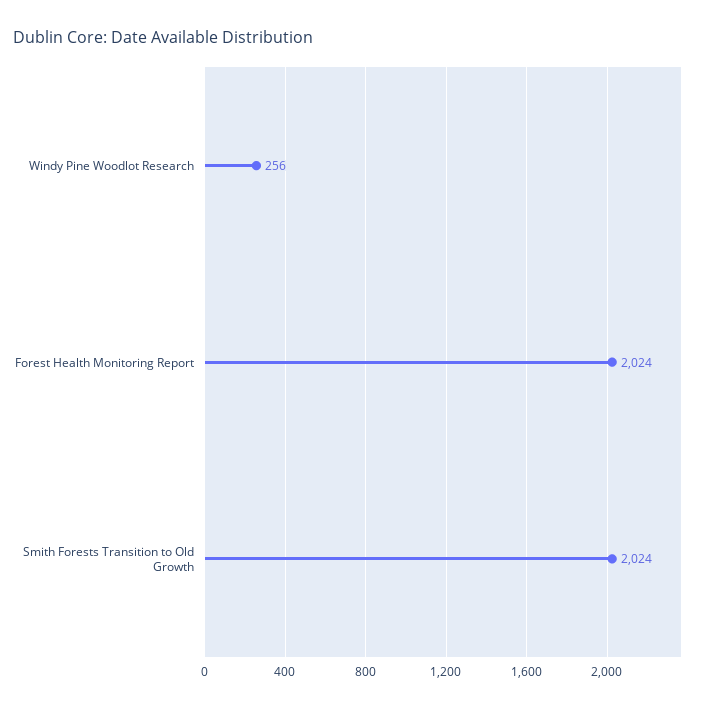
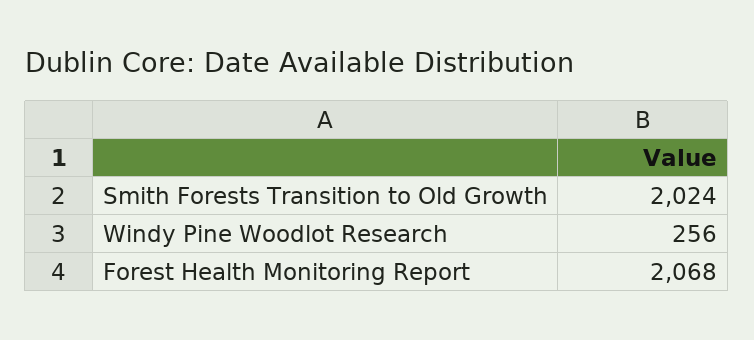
Forest Health Monitoring Report: 2024 -> 2068

